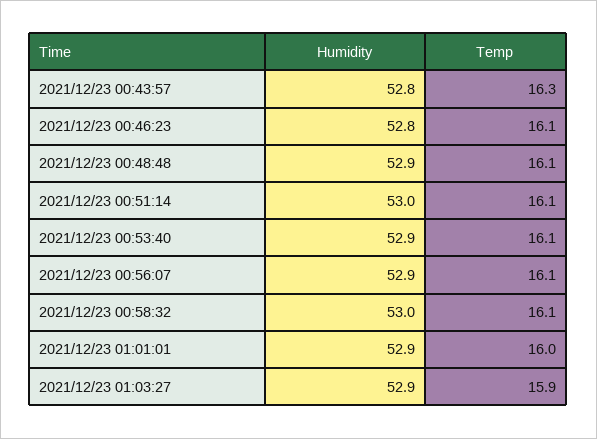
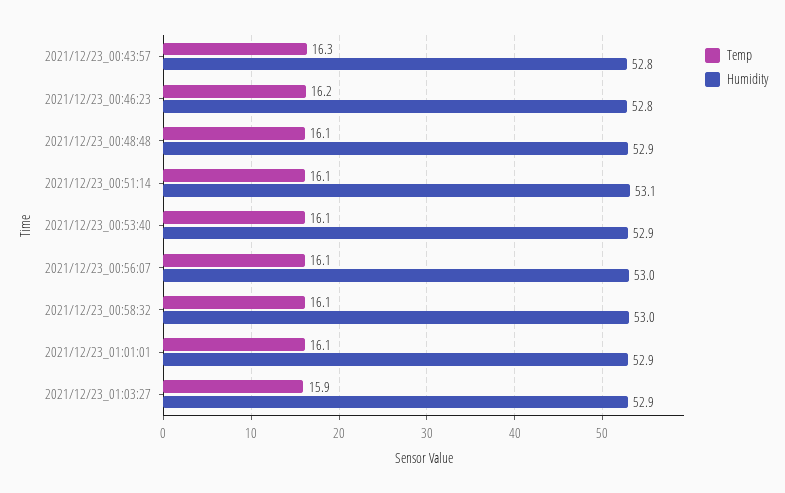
Temp, 2021/12/23 00:46:23: 16.1 -> 16.2
Humidity, 2021/12/23 00:51:14: 53 -> 53.1
Humidity, 2021/12/23 00:56:07: 52.9 -> 53
Temp, 2021/12/23 01:01:01: 16 -> 16.1

